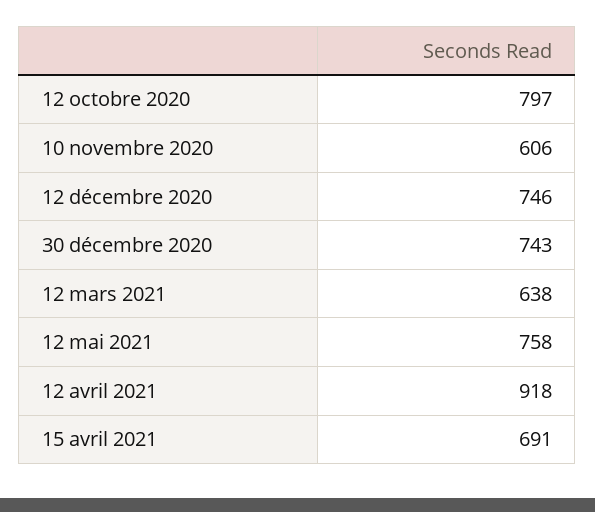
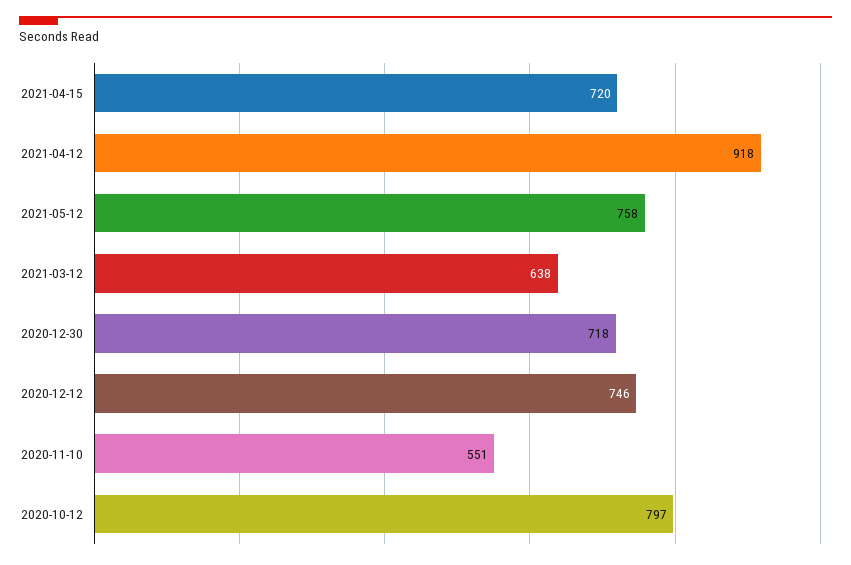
10 novembre 2020: 606 -> 551
30 décembre 2020: 743 -> 718
15 avril 2021: 691 -> 720

